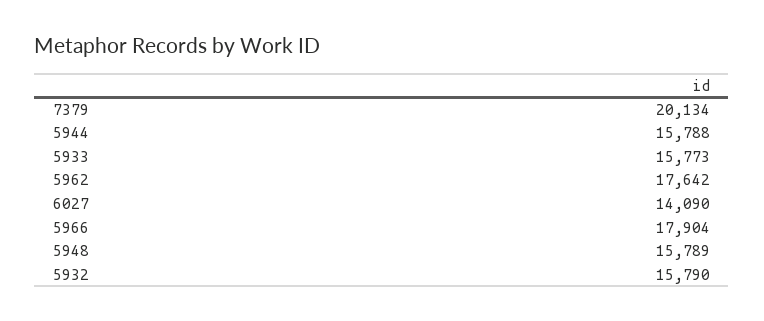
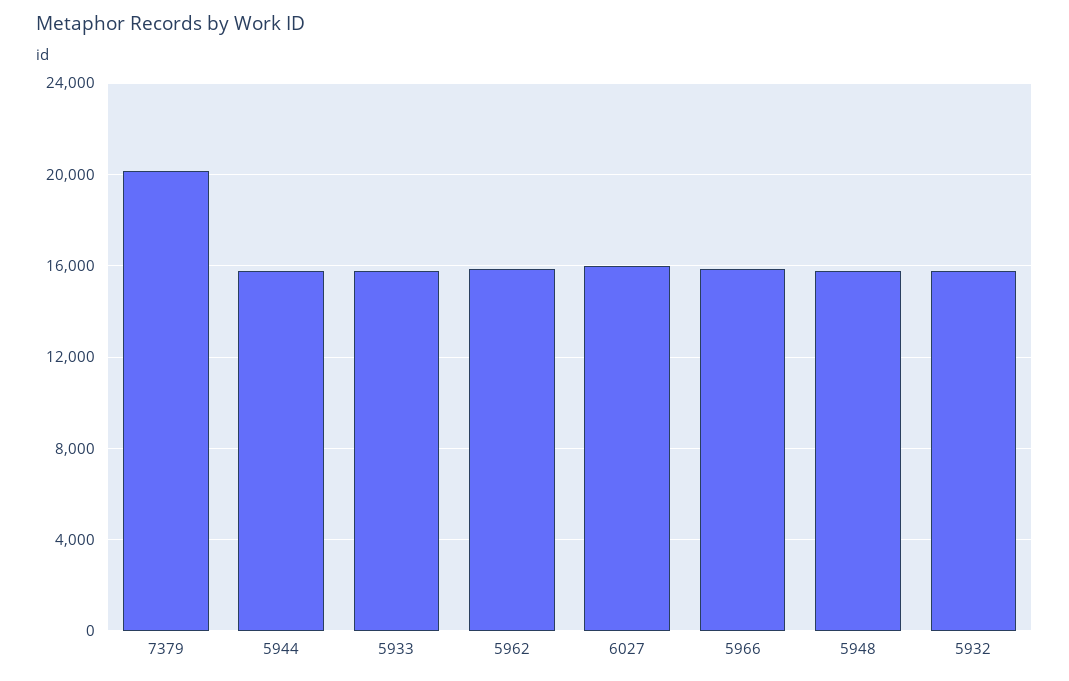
5962: 17642 -> 16000
6027: 14090 -> 16000
5966: 17904 -> 16000

